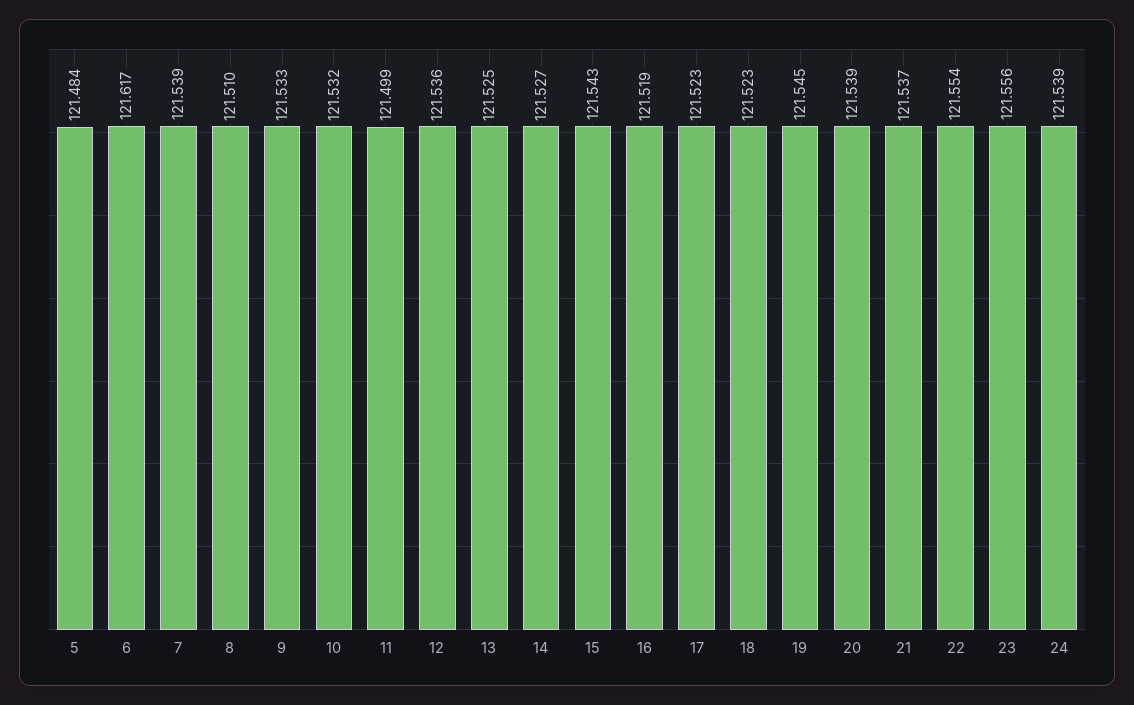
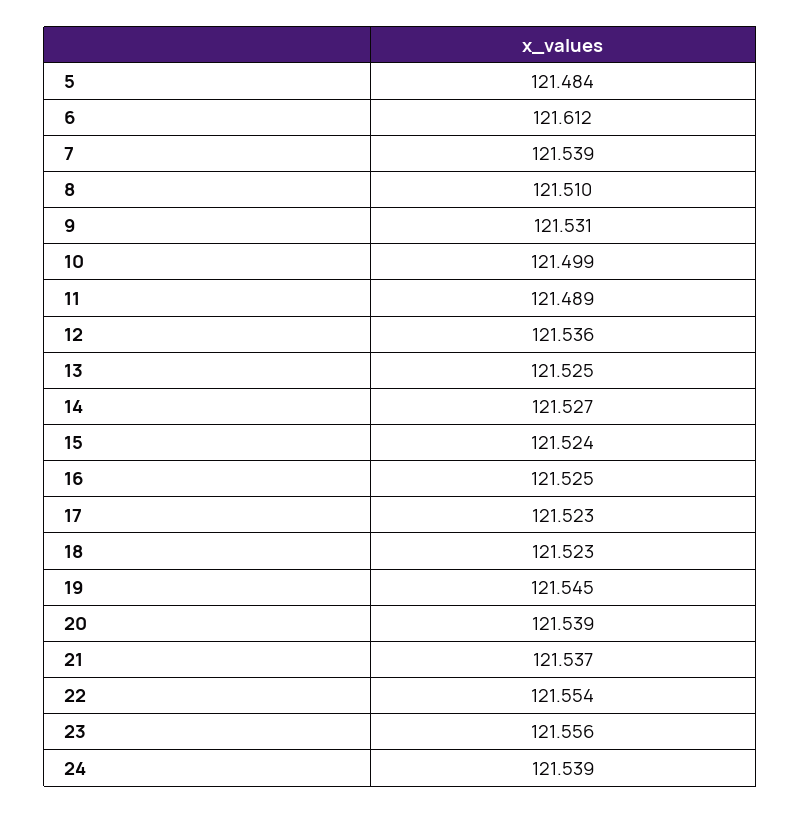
6: 121.617 -> 121.612
9: 121.533 -> 121.531
10: 121.532 -> 121.499
11: 121.499 -> 121.489
15: 121.543 -> 121.524
16: 121.519 -> 121.525

